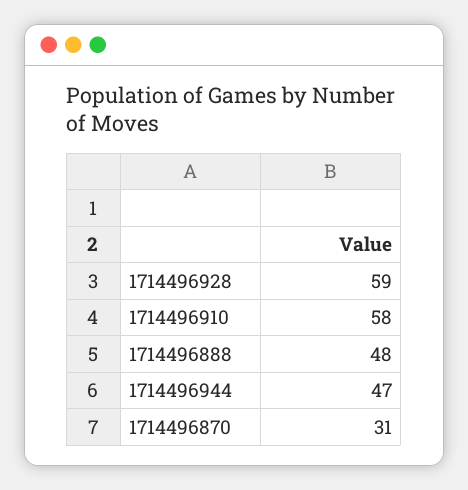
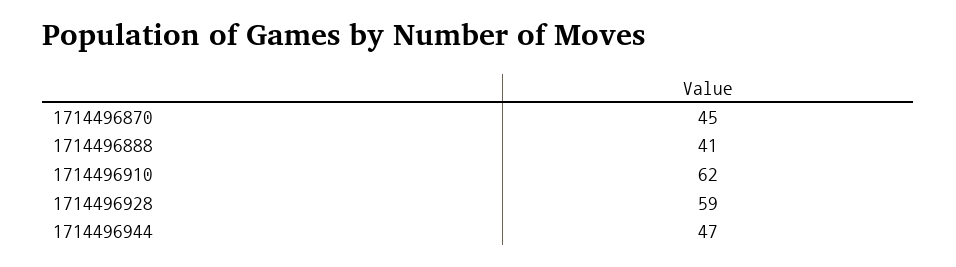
1714496910: 58 -> 62
1714496888: 48 -> 41
1714496870: 31 -> 45

